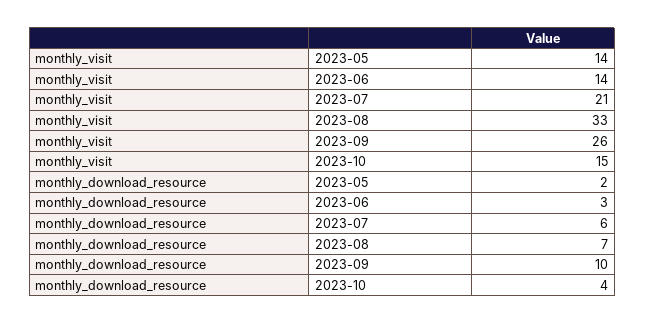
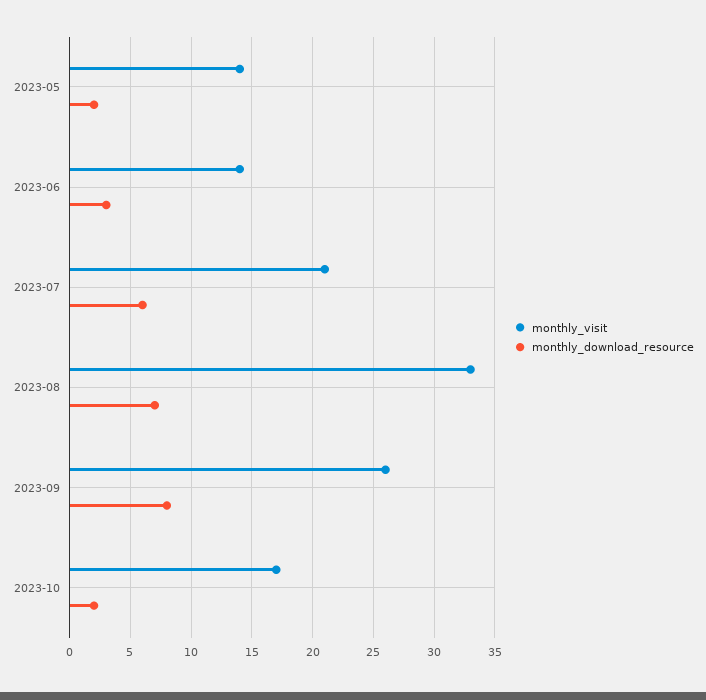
monthly_visit, 2023-10: 15 -> 17
monthly_download_resource, 2023-09: 10 -> 8
monthly_download_resource, 2023-10: 4 -> 2

